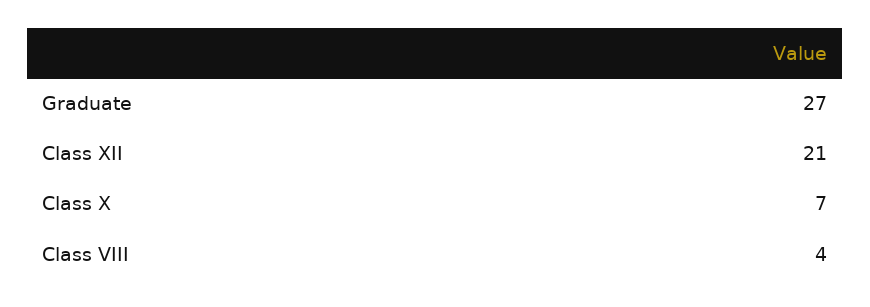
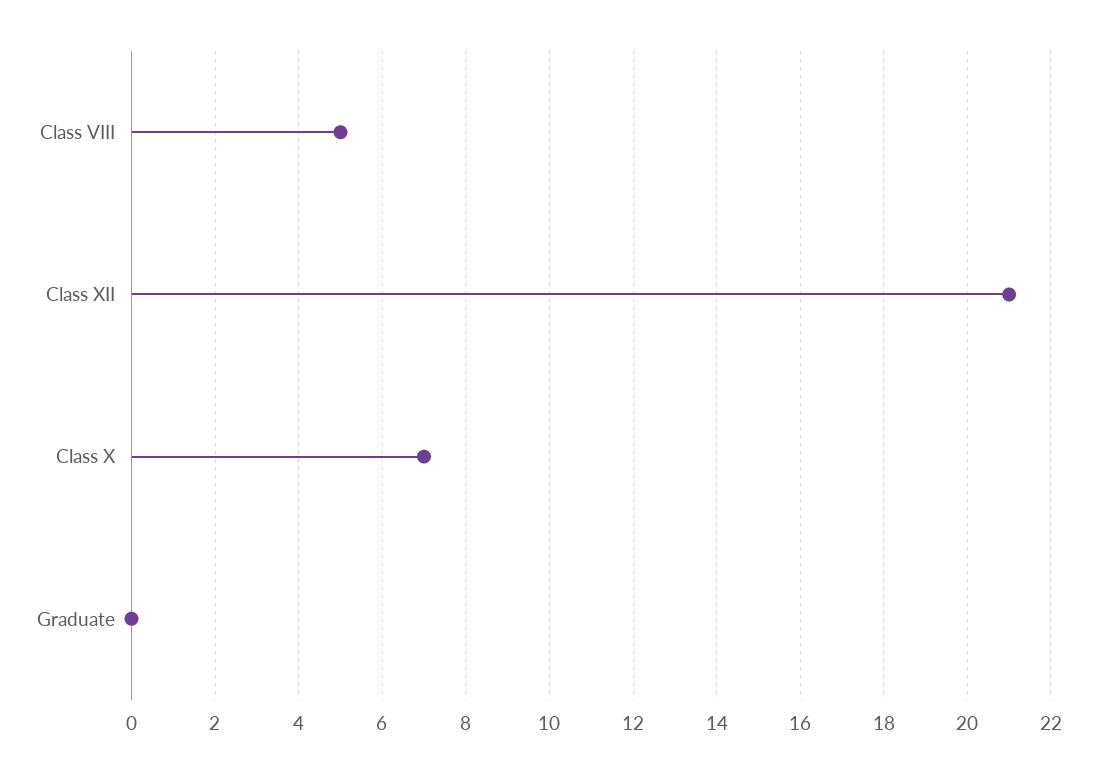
Graduate: 27 -> 0
Class VIII: 4 -> 5

